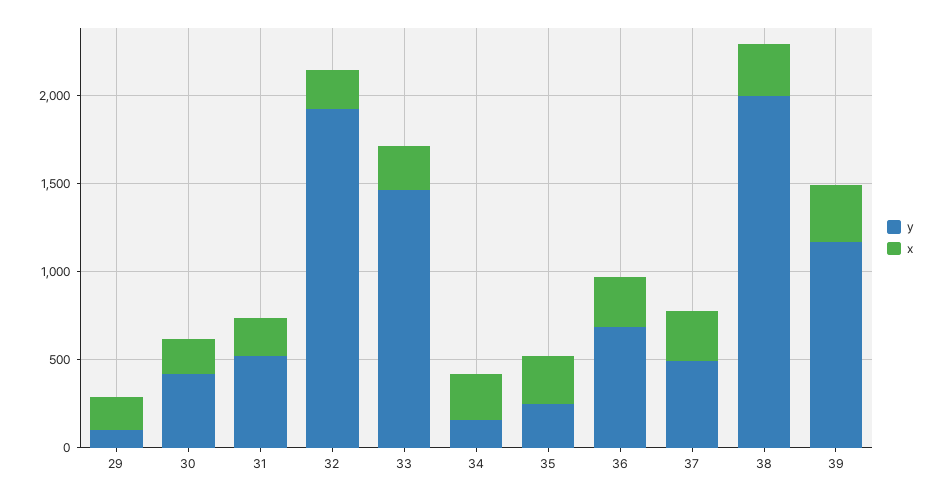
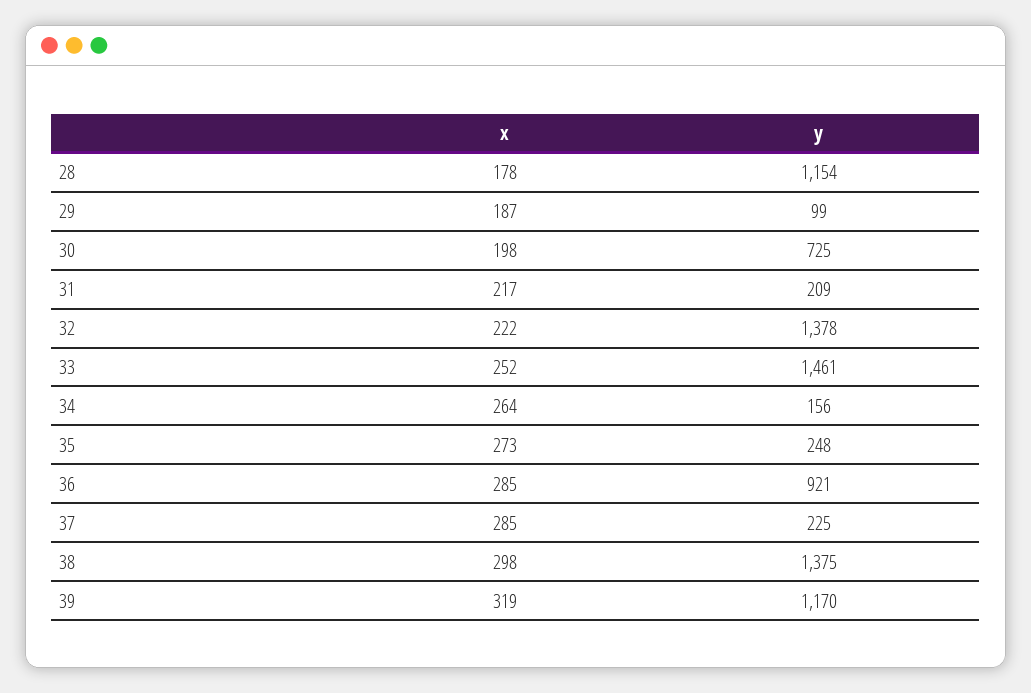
y, 30: 400 -> 725
y, 31: 500 -> 209
y, 32: 1900 -> 1378
y, 36: 700 -> 921
y, 37: 500 -> 225
y, 38: 2000 -> 1375
x, 28: none -> 178
y, 28: none -> 1154

